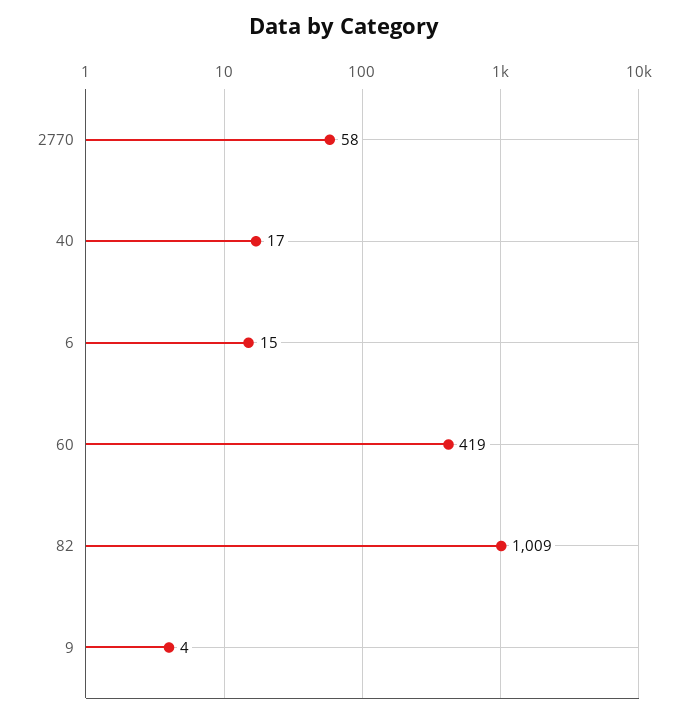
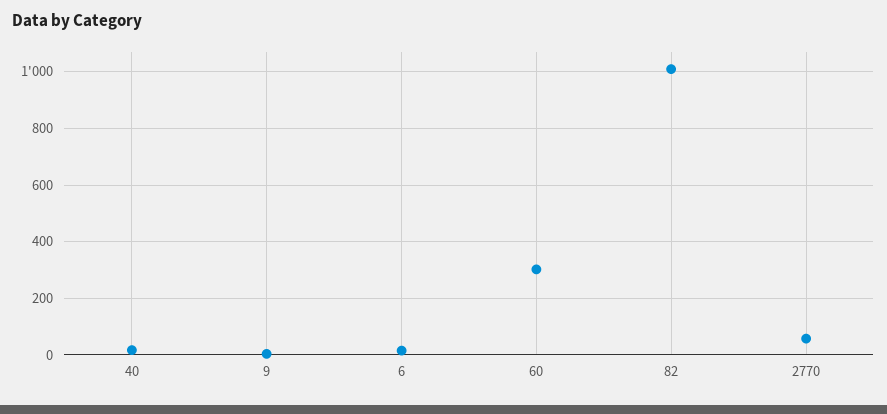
60: 419 -> 300

